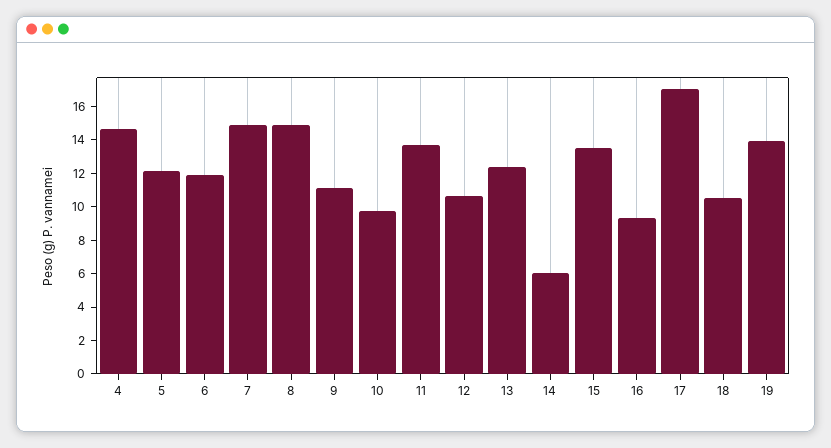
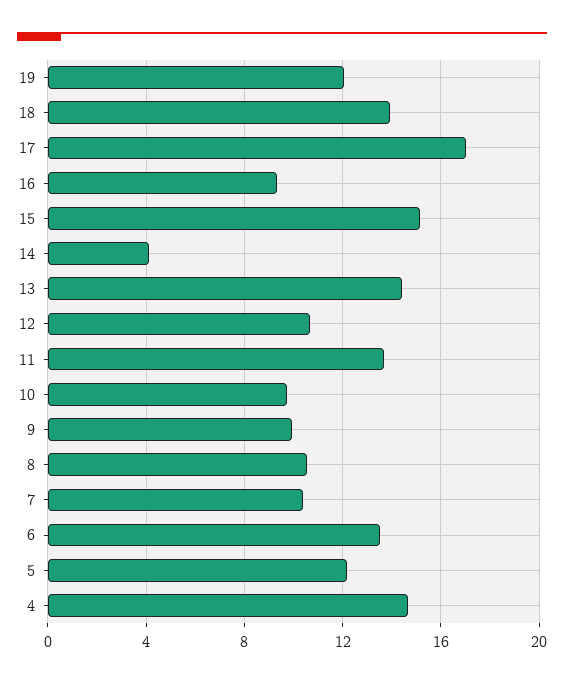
6: 12 -> 13.5
7: 15 -> 10.5
8: 15 -> 10.5
9: 11 -> 10
13: 12.5 -> 14.5
14: 6 -> 4
15: 13.5 -> 15
18: 10.5 -> 14
19: 14 -> 12

